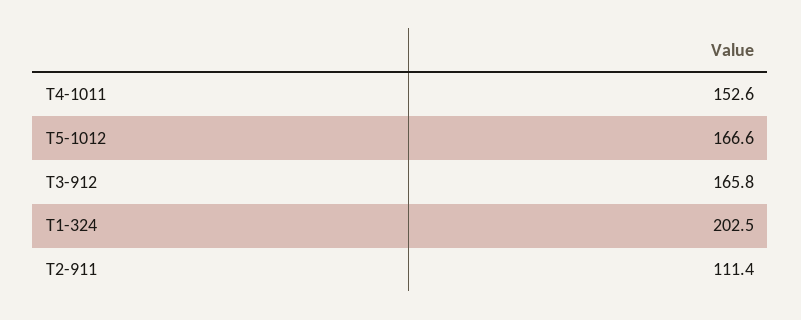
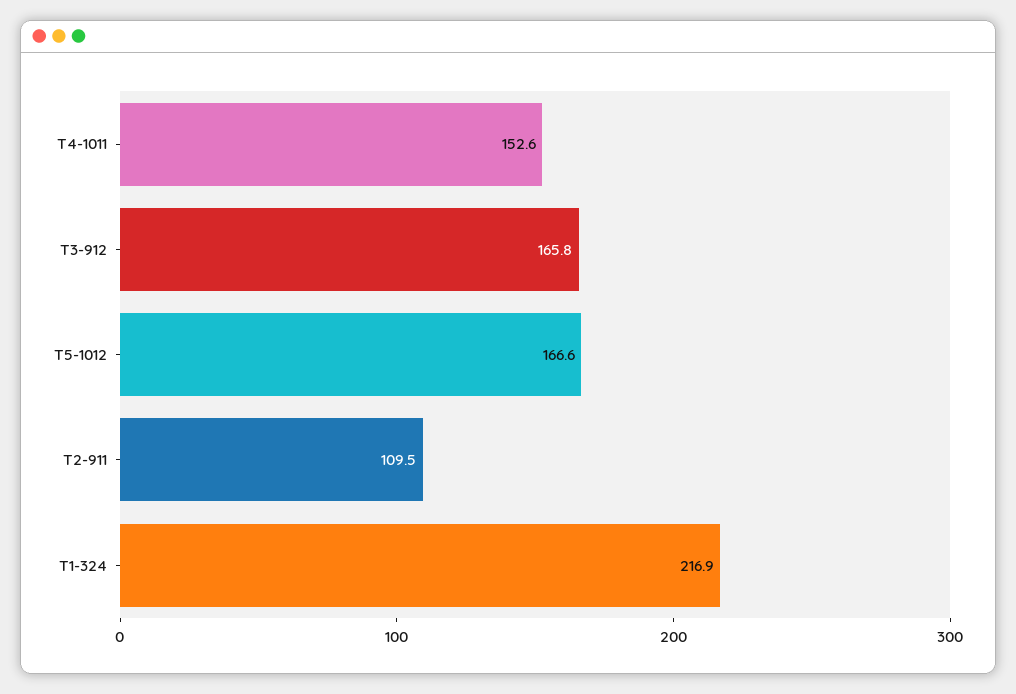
T1-324: 202.5 -> 216.9
T2-911: 111.4 -> 109.5

